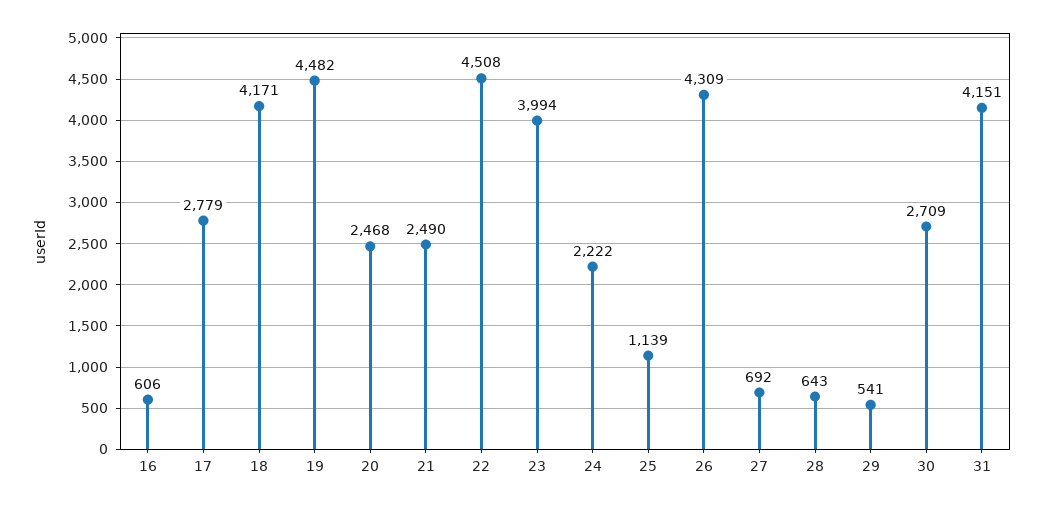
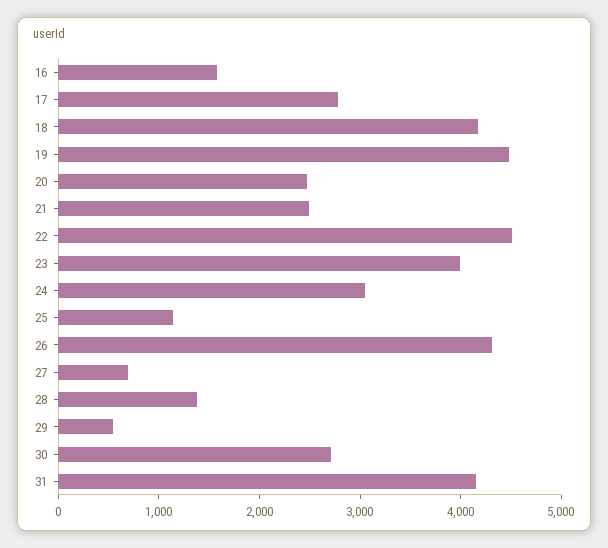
16: 606 -> 1600
24: 2222 -> 3000
28: 643 -> 1400

